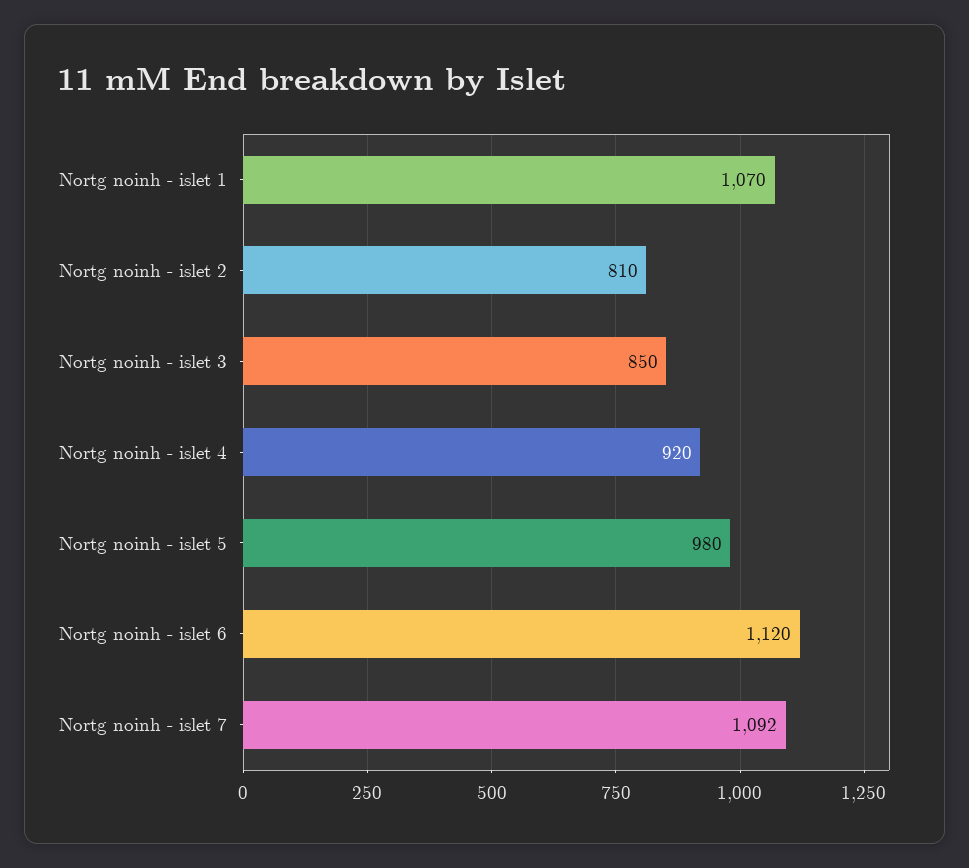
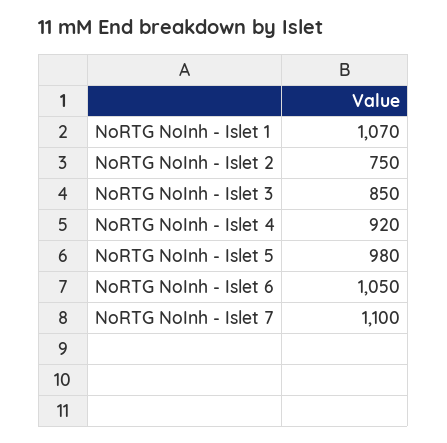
Nortg noinh - islet 2: 810 -> 750
Nortg noinh - islet 6: 1120 -> 1050
Nortg noinh - islet 7: 1092 -> 1100

